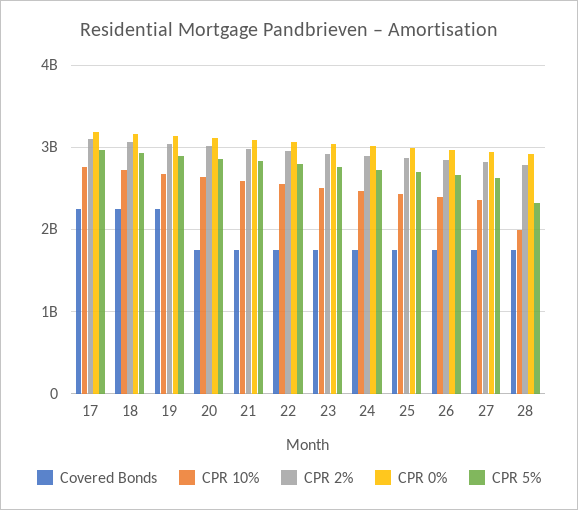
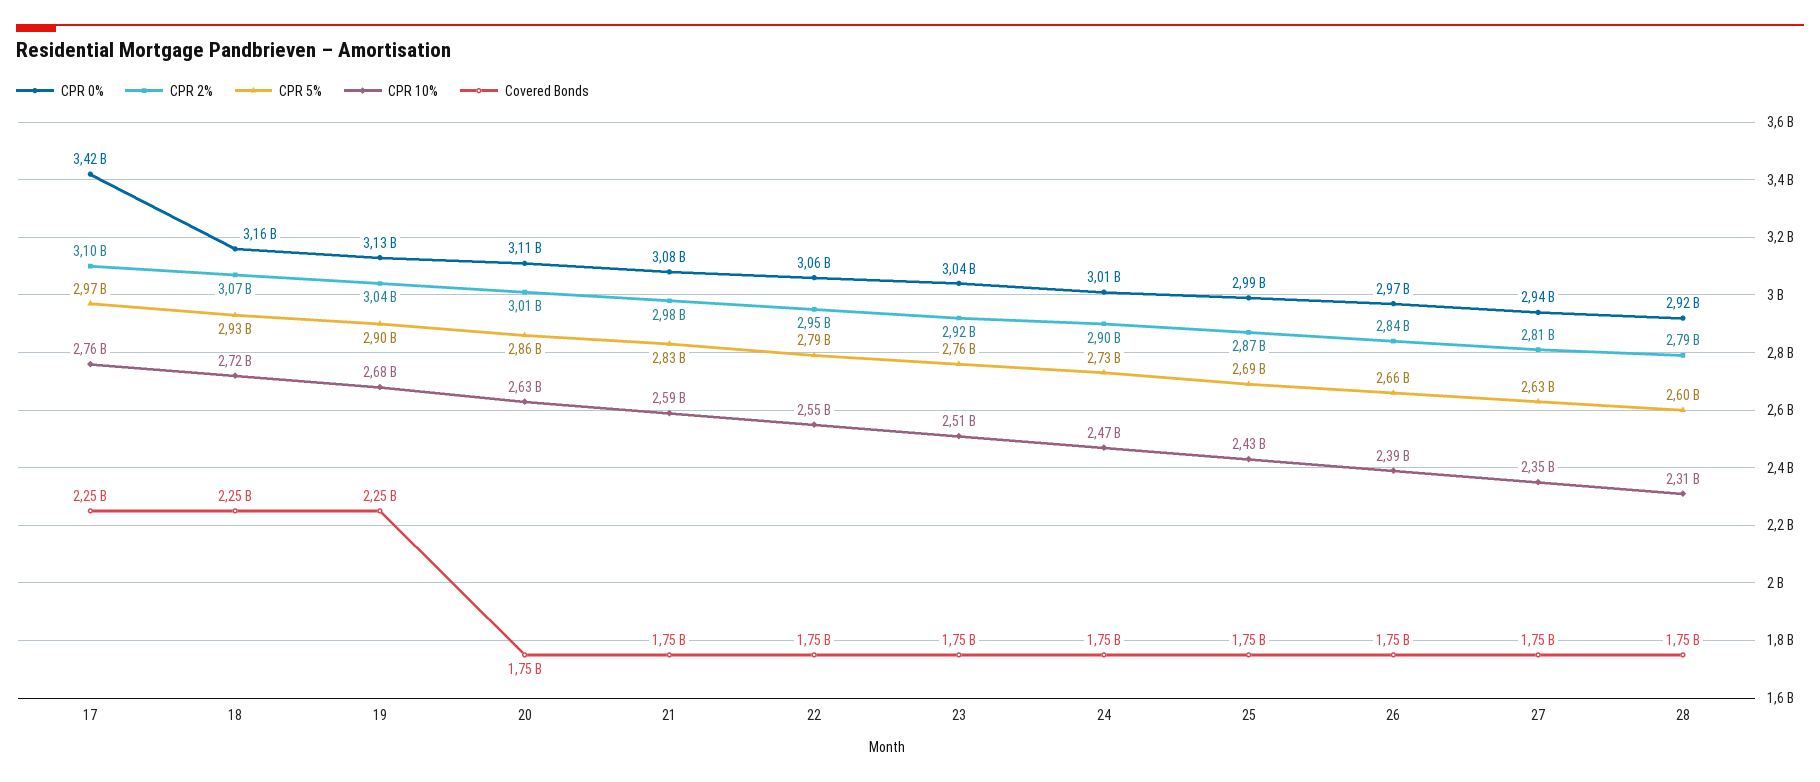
CPR 0%, 17: 3200000000 -> 3420000000
CPR 10%, 28: 2000000000 -> 2310000000
CPR 5%, 28: 2300000000 -> 2600000000

